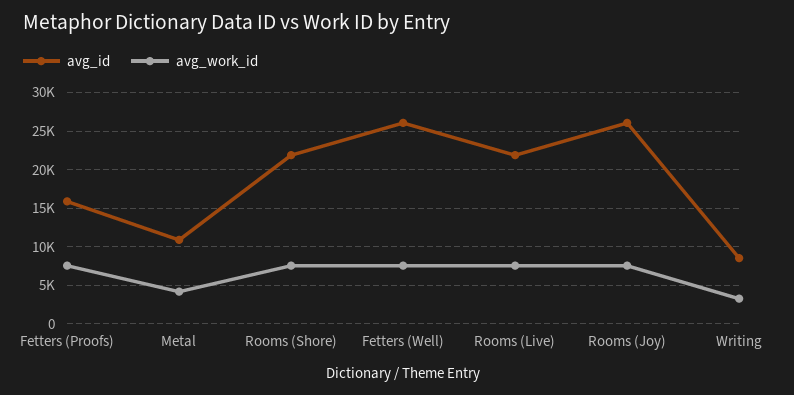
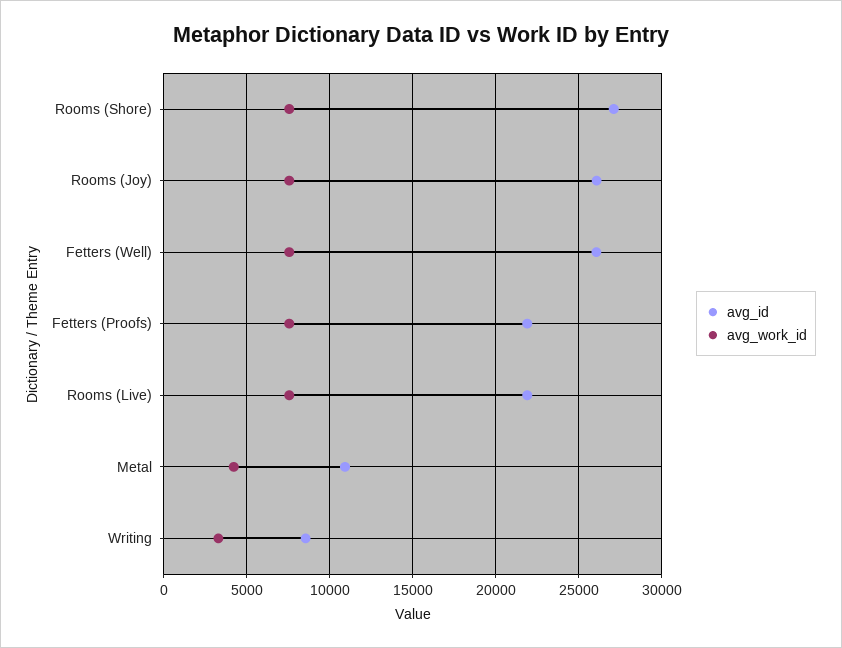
avg_id, Fetters (Proofs): 16000 -> 22000
avg_id, Rooms (Shore): 22000 -> 27000

